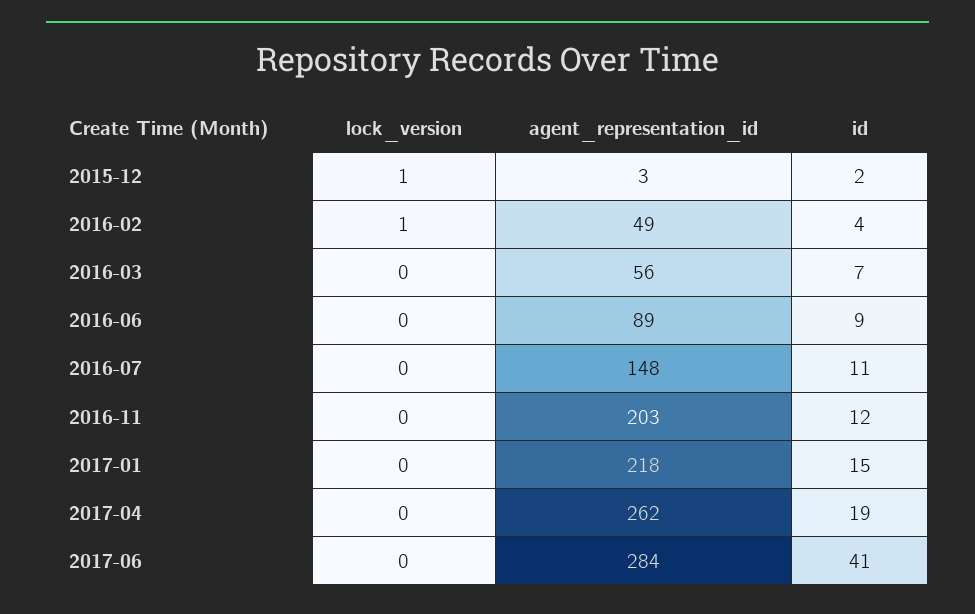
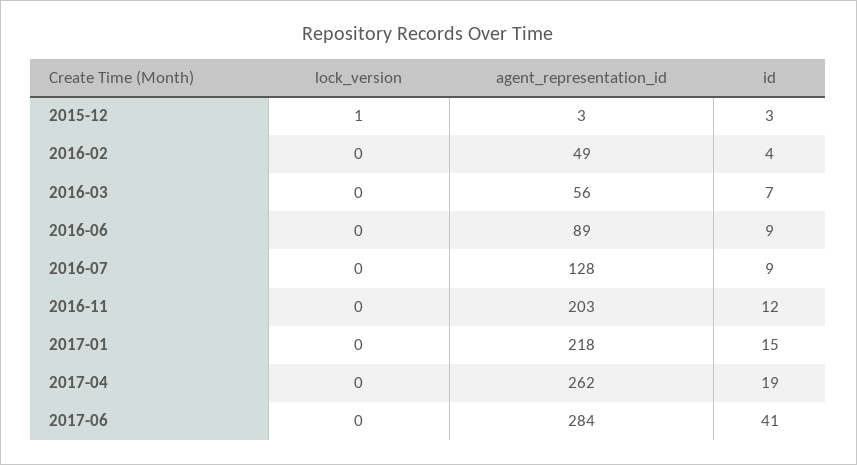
id, 2015-12: 2 -> 3
lock_version, 2016-02: 1 -> 0
agent_representation_id, 2016-07: 148 -> 128
id, 2016-07: 11 -> 9

